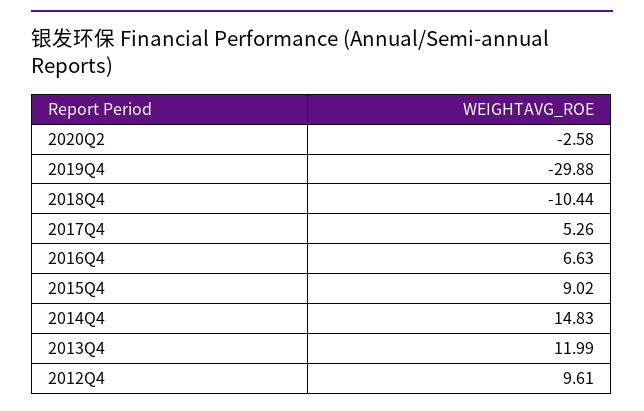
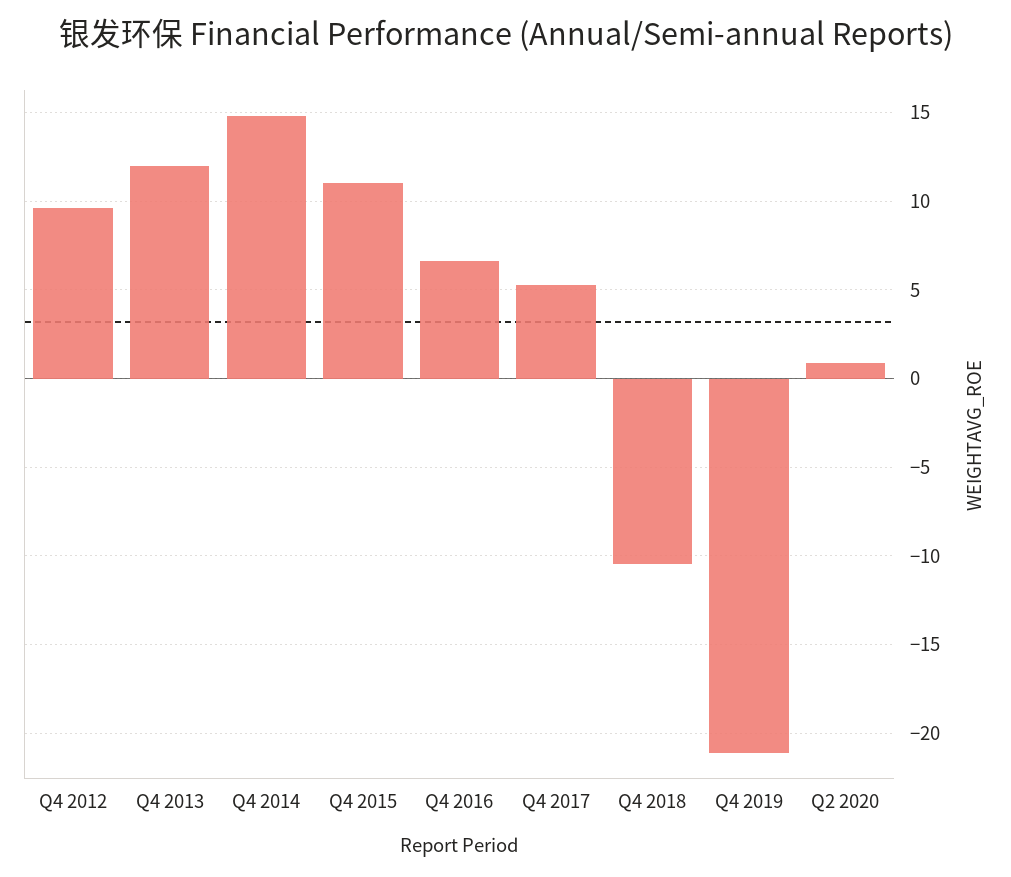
2020Q2: -2.58 -> 1
2019Q4: -29.88 -> -21
2015Q4: 9.02 -> 11

